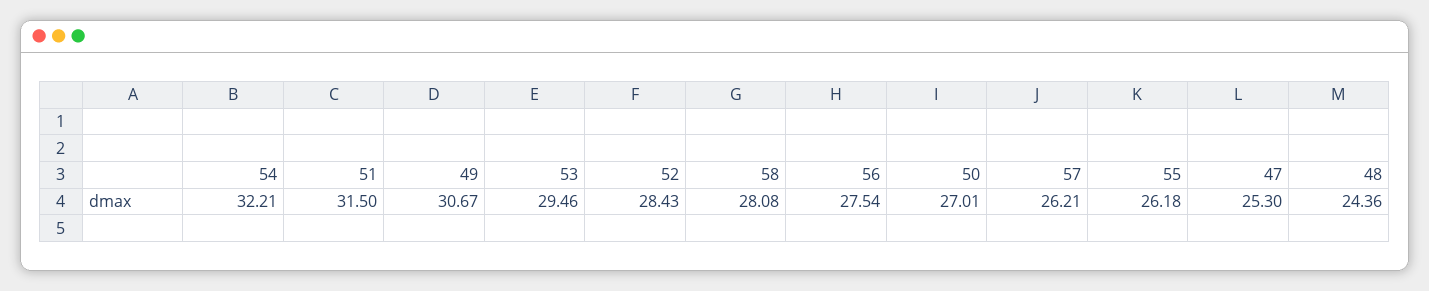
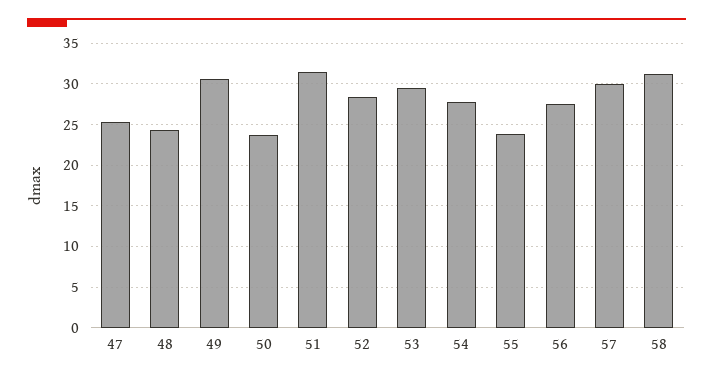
54: 32.21 -> 28
58: 28.08 -> 31
50: 27.01 -> 24
57: 26.21 -> 30
55: 26.18 -> 24

